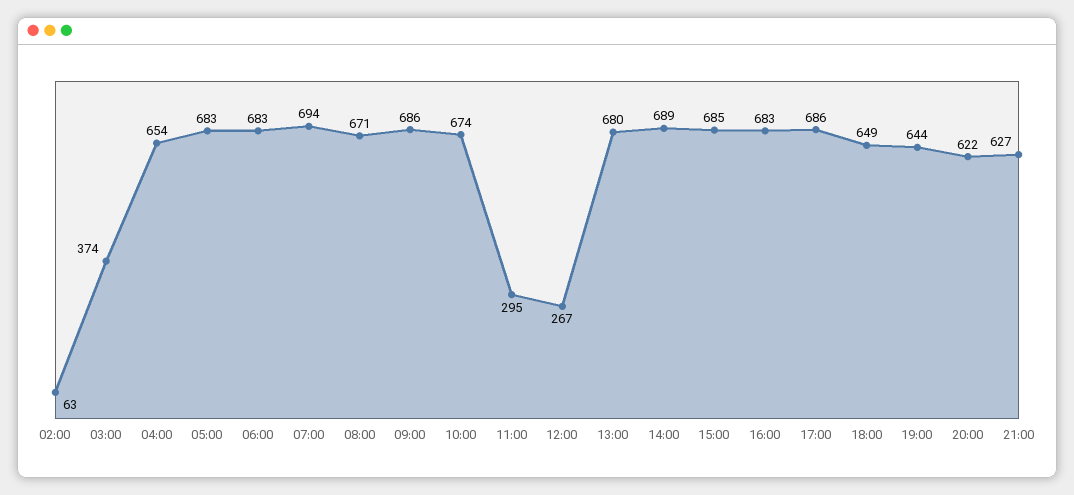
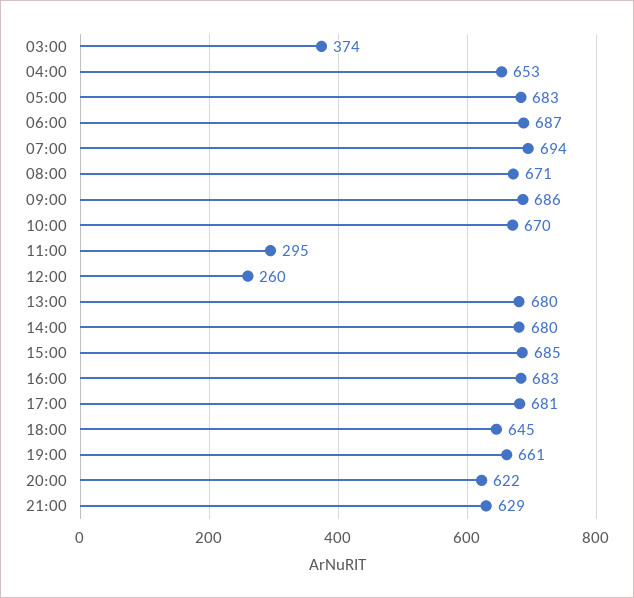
02:00: 63 -> none
04:00: 654 -> 653
06:00: 683 -> 687
10:00: 674 -> 670
12:00: 267 -> 260
14:00: 689 -> 680
17:00: 686 -> 681
18:00: 649 -> 645
19:00: 644 -> 661
21:00: 627 -> 629

